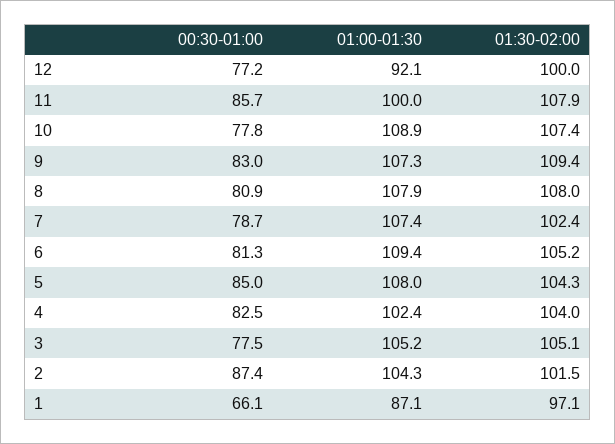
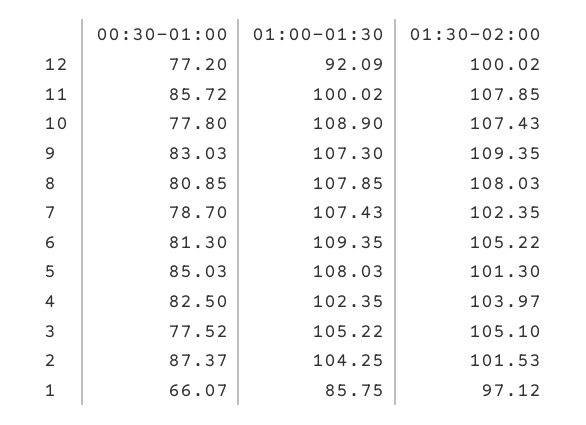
01:30-02:00, 5: 104.3 -> 101.3
01:00-01:30, 1: 87.1 -> 85.75

